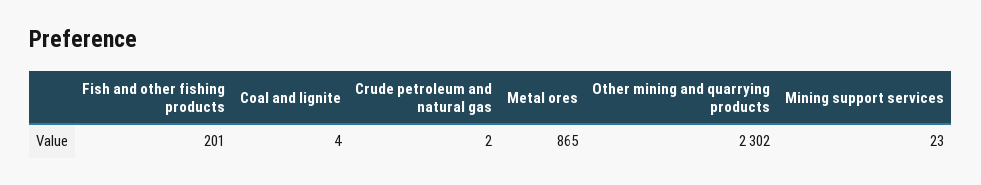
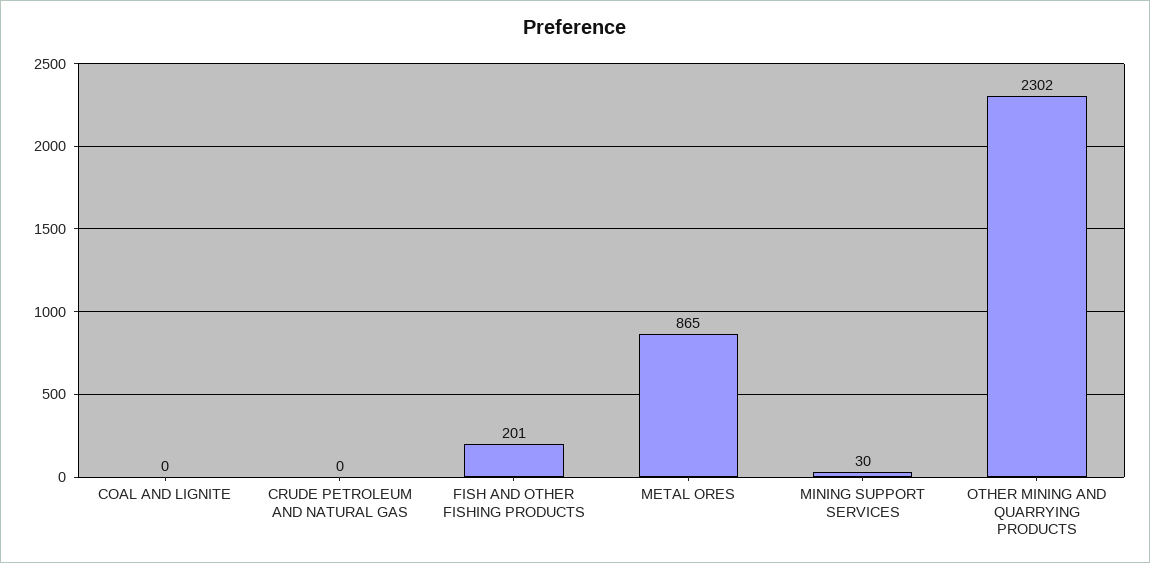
Coal and lignite: 4 -> 0
Crude petroleum and natural gas: 2 -> 0
Mining support services: 23 -> 30

